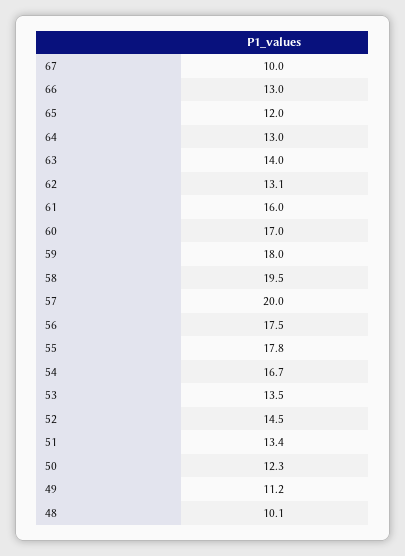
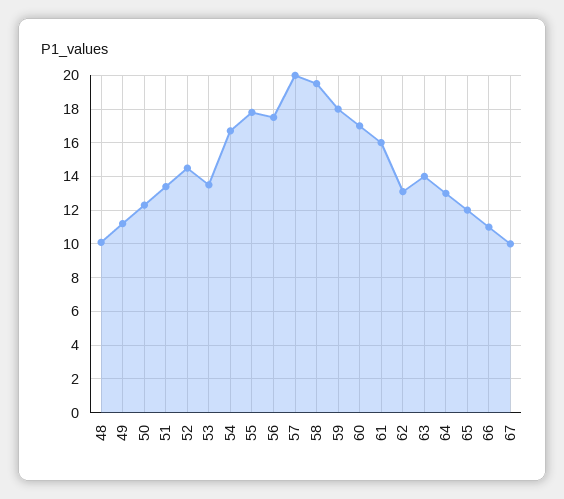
66: 13 -> 11

